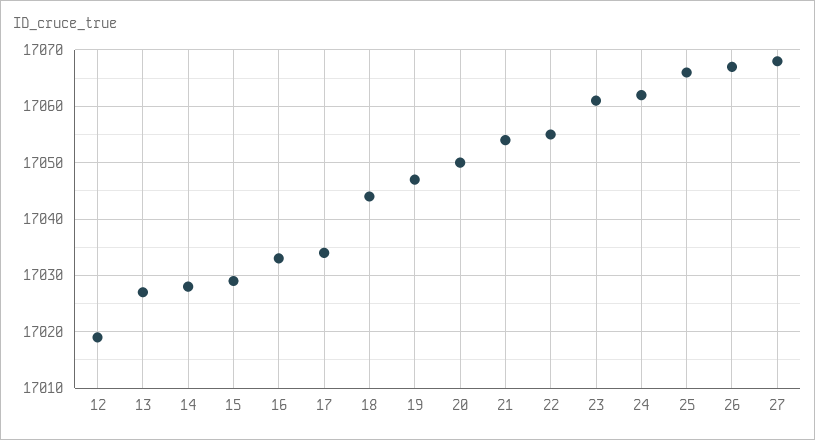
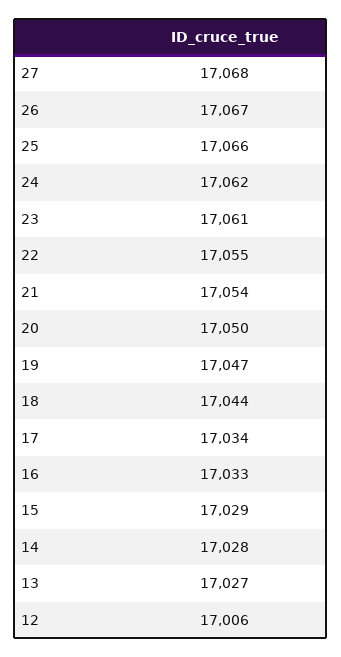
12: 17020 -> 17006

